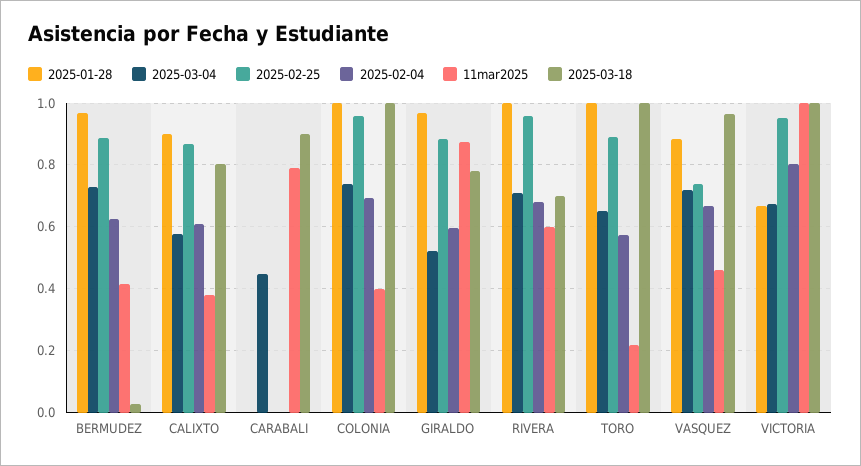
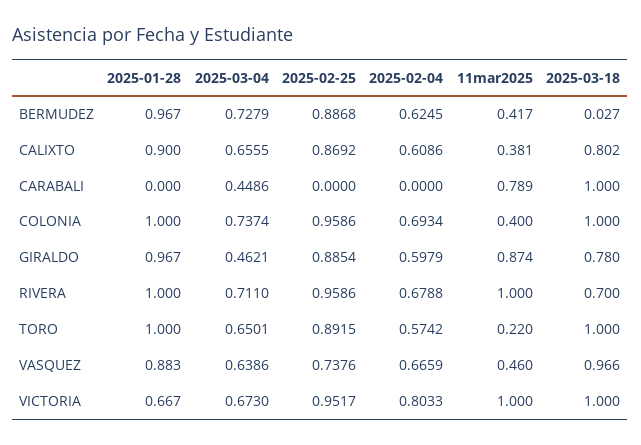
2025-03-04, CALIXTO: 0.58 -> 0.6555
2025-03-18, CARABALI: 0.9 -> 1
2025-03-04, GIRALDO: 0.52 -> 0.4621
11mar2025, RIVERA: 0.6 -> 1
2025-03-04, VASQUEZ: 0.72 -> 0.6386

